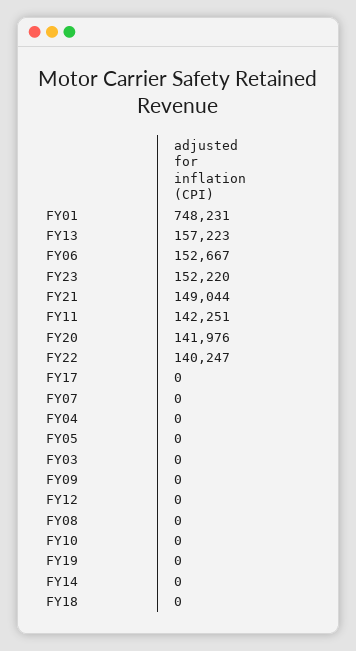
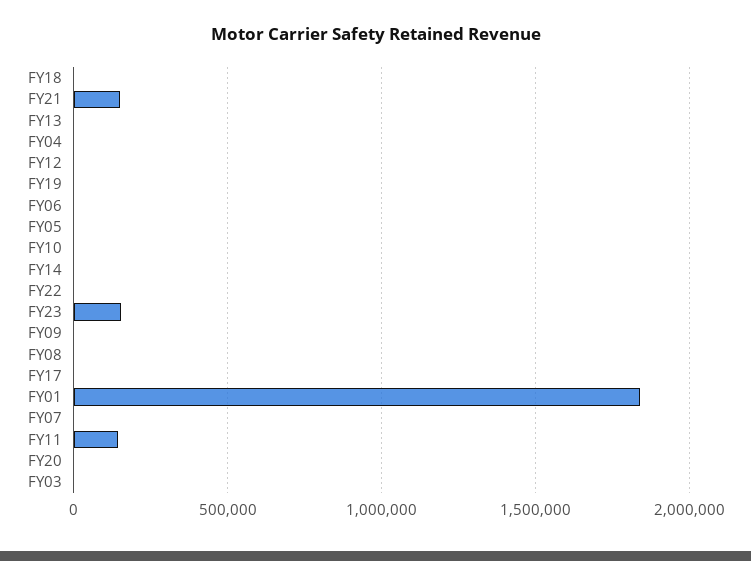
FY01: 748231 -> 1850000
FY13: 157223 -> 0
FY06: 152667 -> 0
FY20: 141976 -> 0
FY22: 140247 -> 0

